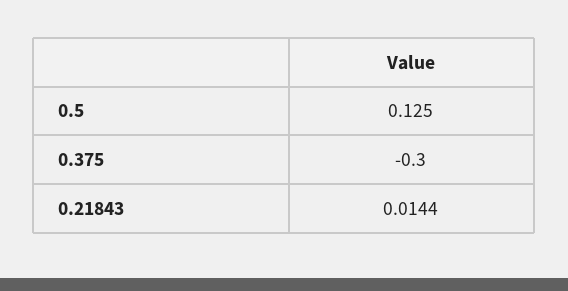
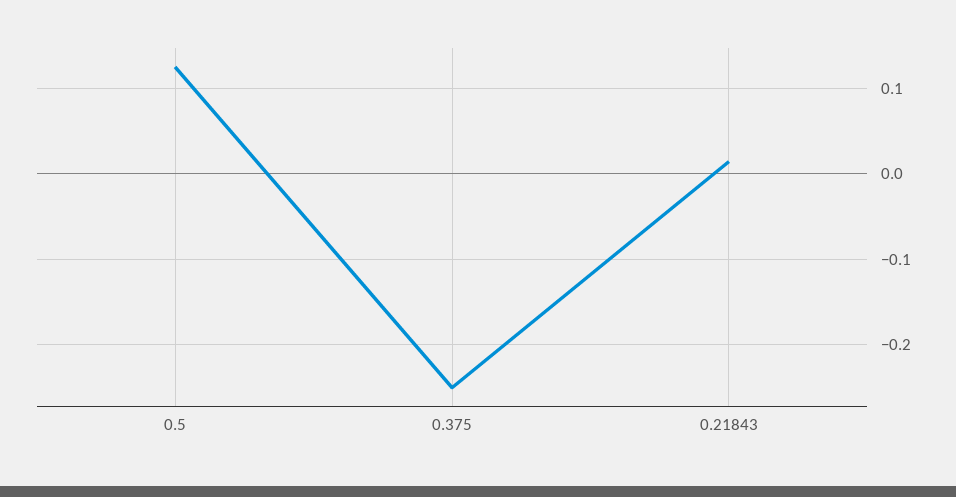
0.375: -0.3 -> -0.25

